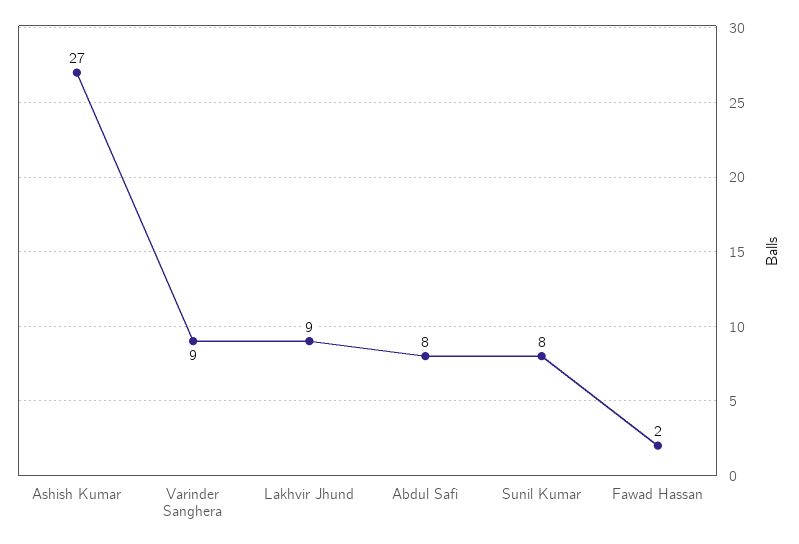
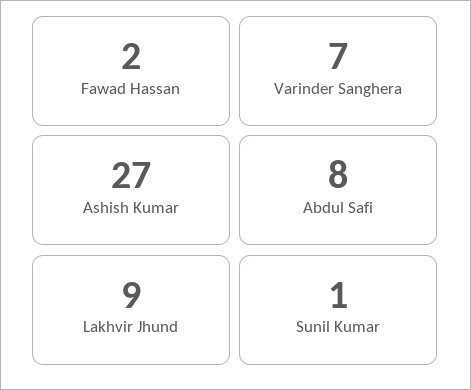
Varinder Sanghera: 9 -> 7
Sunil Kumar: 8 -> 1

